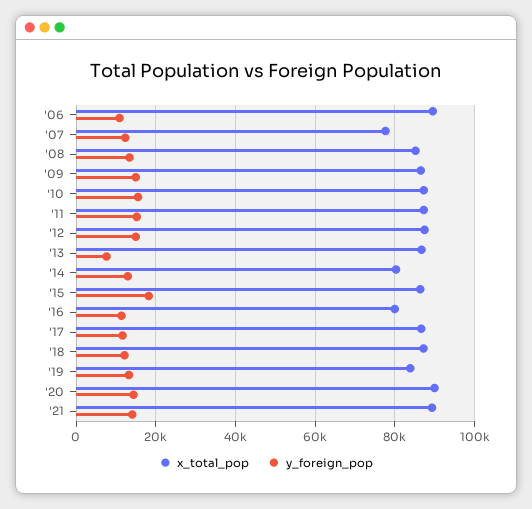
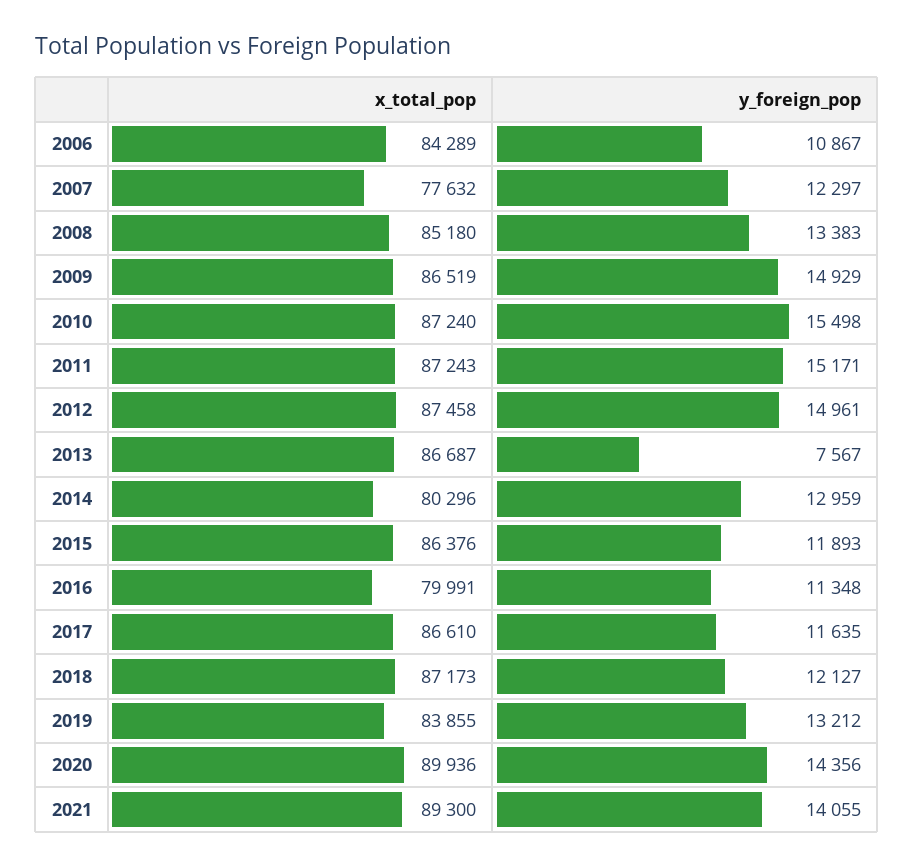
x_total_pop, '06: 90000 -> 84289
y_foreign_pop, '15: 18000 -> 11893

